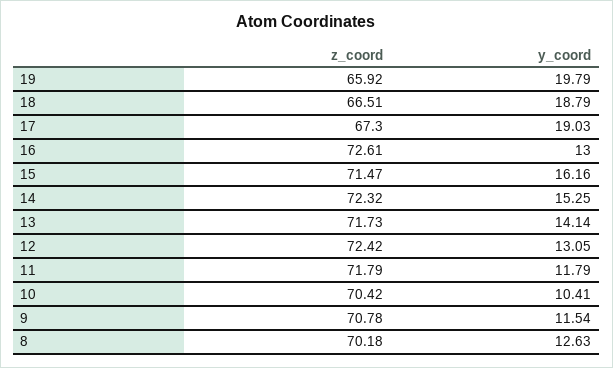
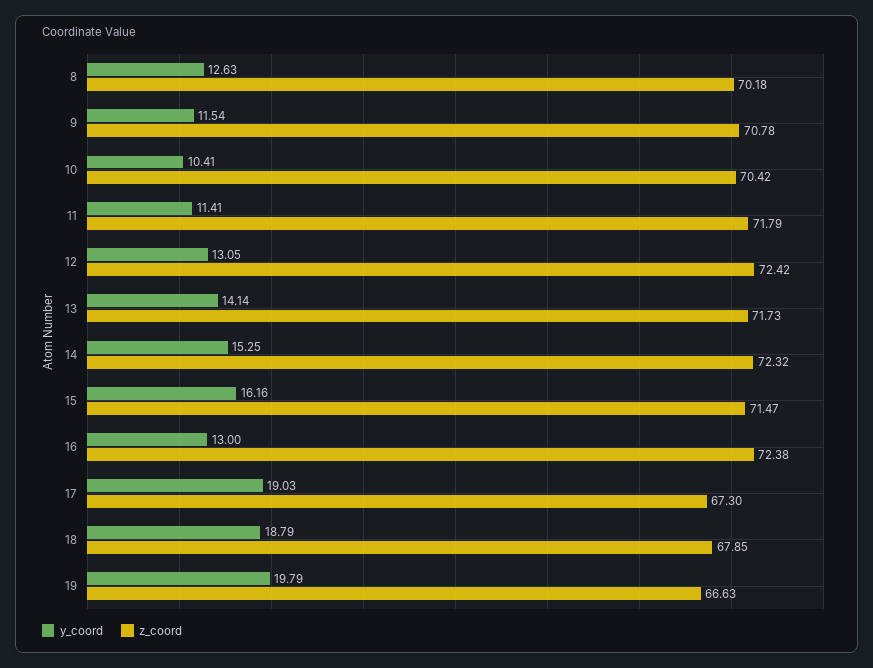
z_coord, 19: 65.92 -> 66.63
z_coord, 18: 66.51 -> 67.85
z_coord, 16: 72.61 -> 72.38
y_coord, 11: 11.79 -> 11.41

